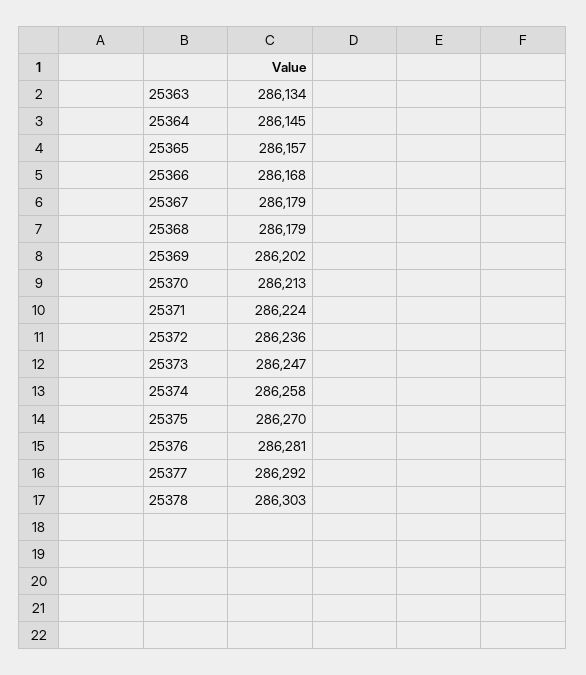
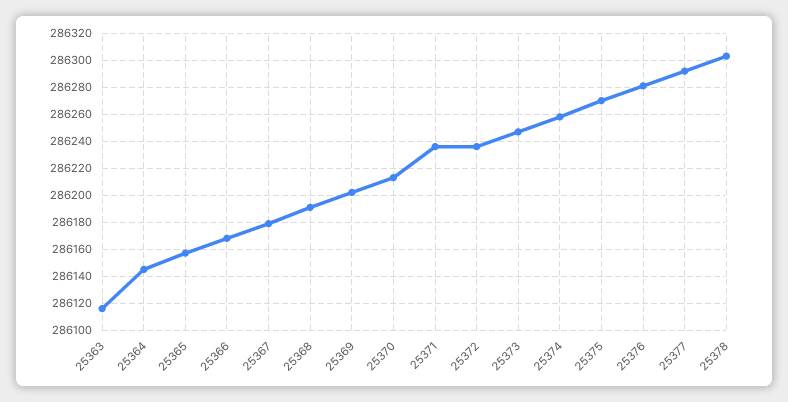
25363: 286134 -> 286115
25368: 286179 -> 286190
25371: 286224 -> 286235

